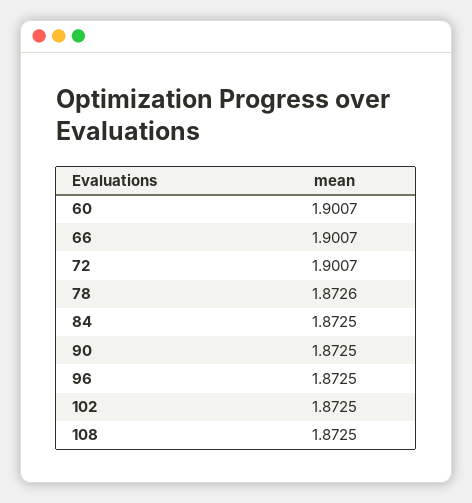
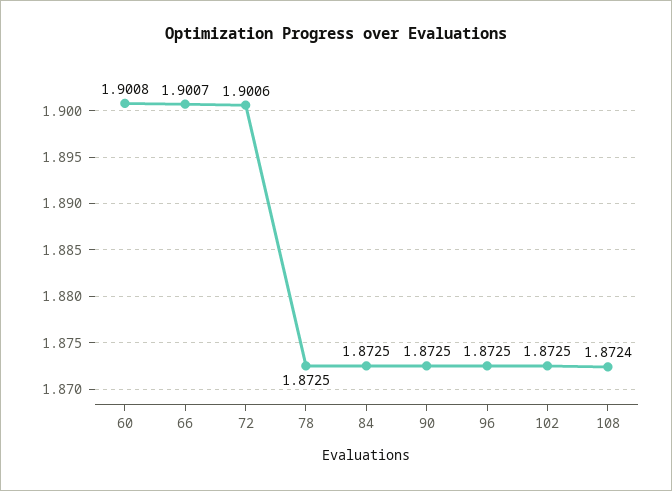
60: 1.9007 -> 1.9008
72: 1.9007 -> 1.9006
78: 1.8726 -> 1.8725
108: 1.8725 -> 1.8724

